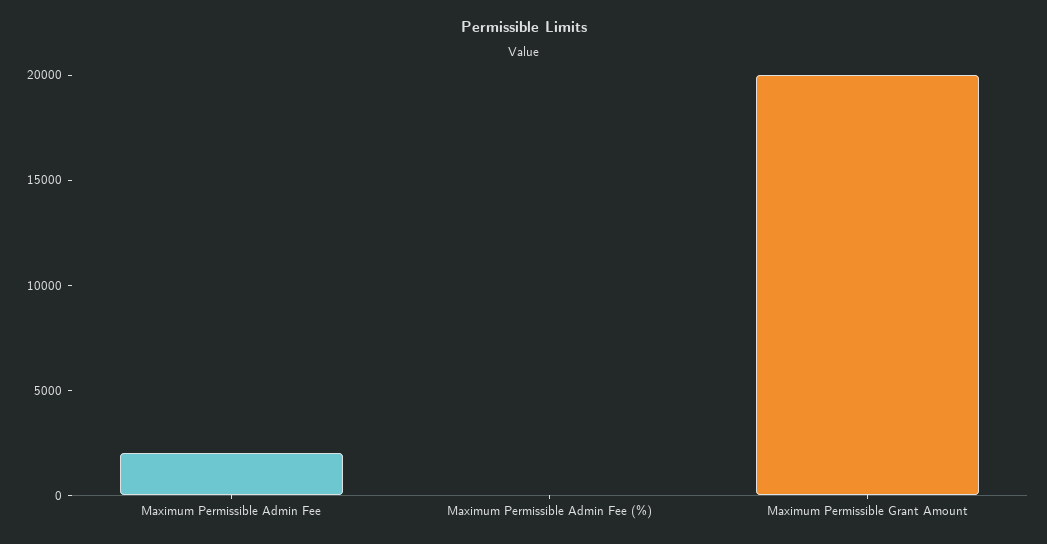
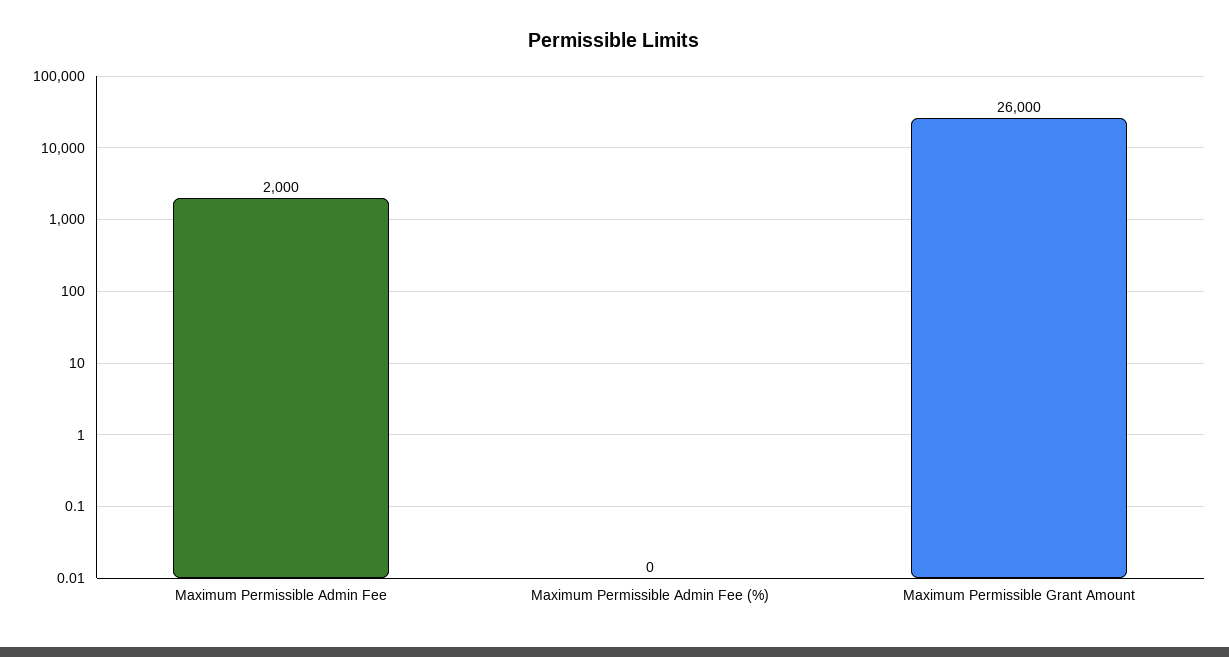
Maximum Permissible Grant Amount: 20000 -> 26000

